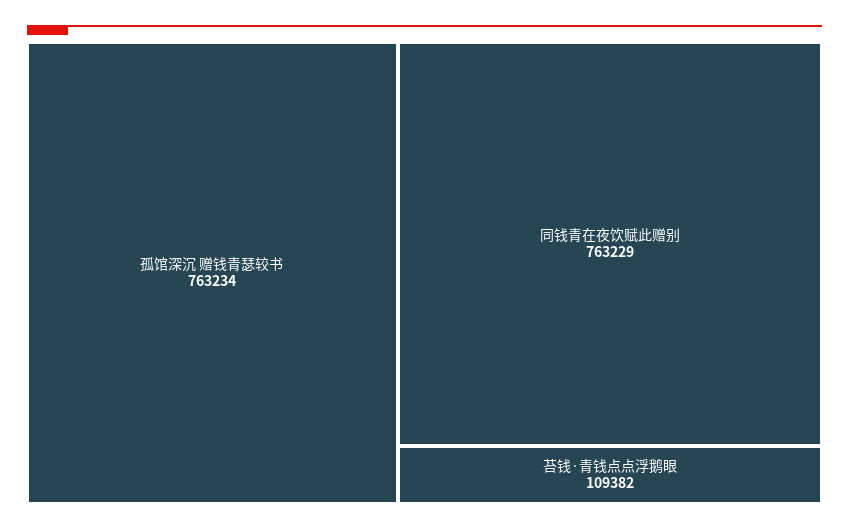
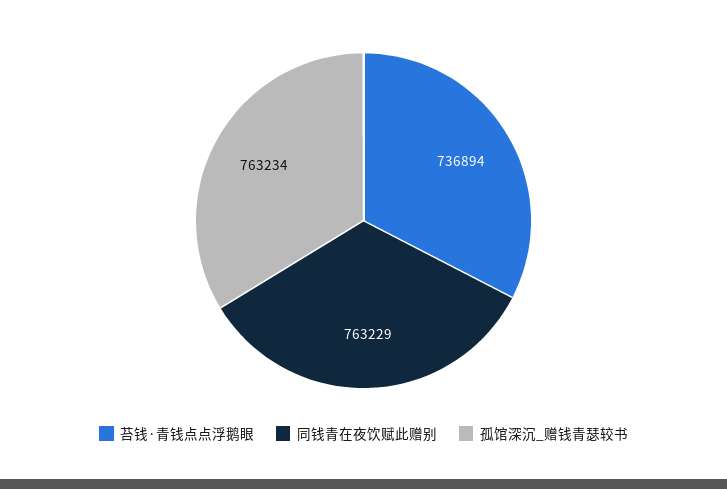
苔钱·青钱点点浮鹅眼: 109382 -> 736894

